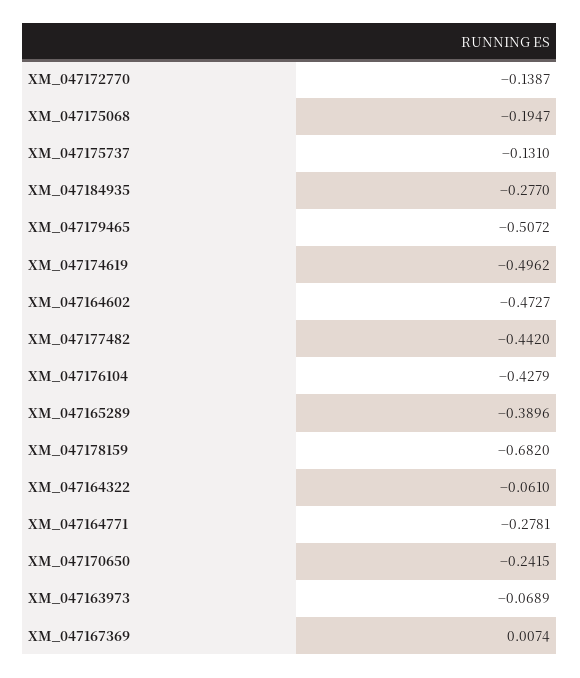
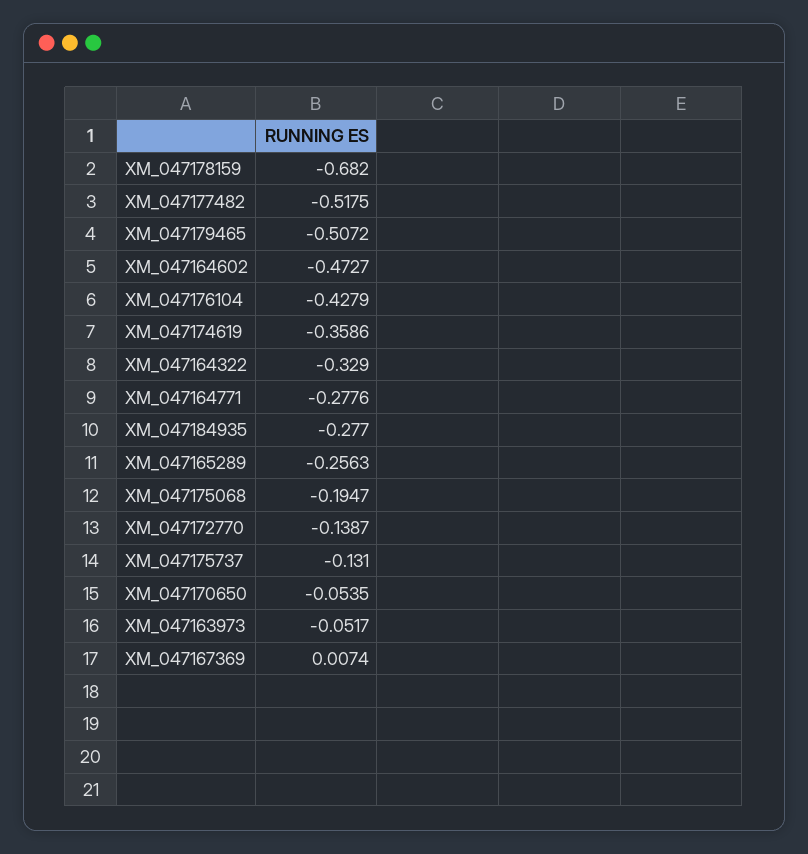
XM_047174619: -0.4962 -> -0.3586
XM_047177482: -0.442 -> -0.5175
XM_047165289: -0.3896 -> -0.2563
XM_047164322: -0.061 -> -0.329
XM_047164771: -0.2781 -> -0.2776
XM_047170650: -0.2415 -> -0.0535
XM_047163973: -0.0689 -> -0.0517

